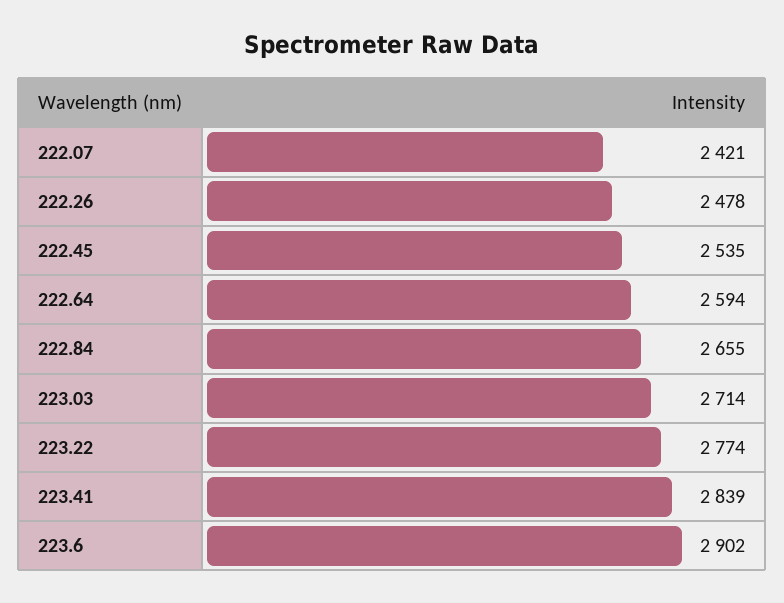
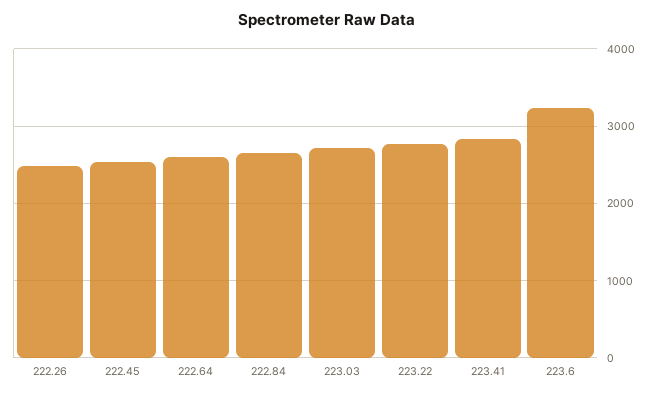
222.07: 2421 -> none
223.6: 2902 -> 3200

